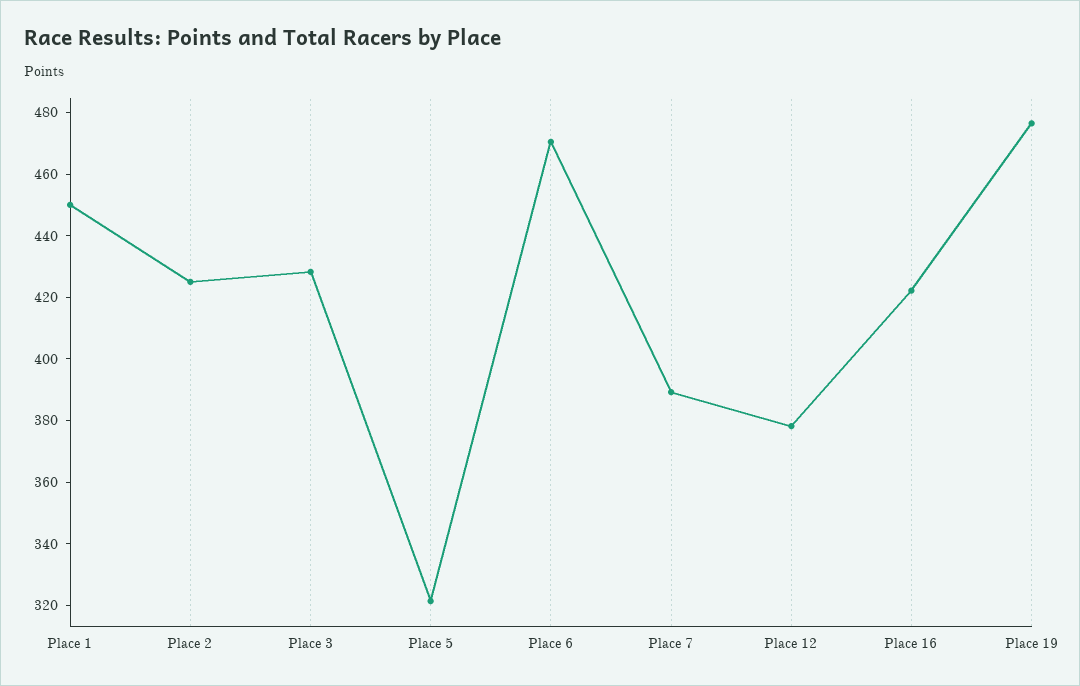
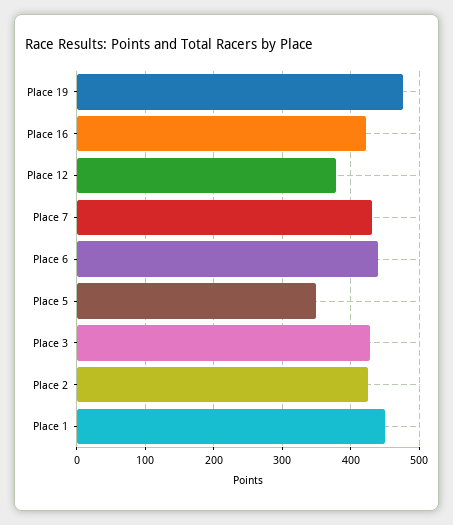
Place 5: 320 -> 350
Place 6: 470 -> 440
Place 7: 390 -> 430

